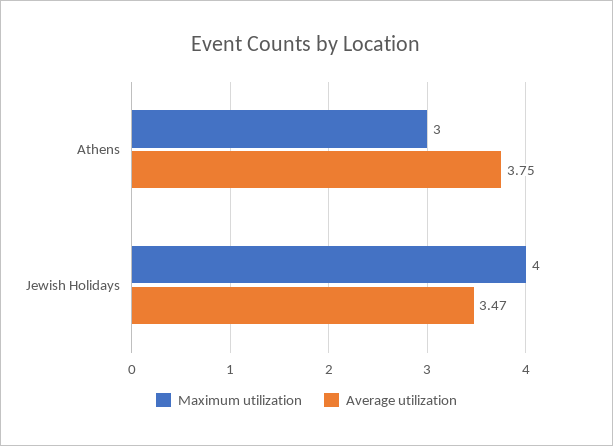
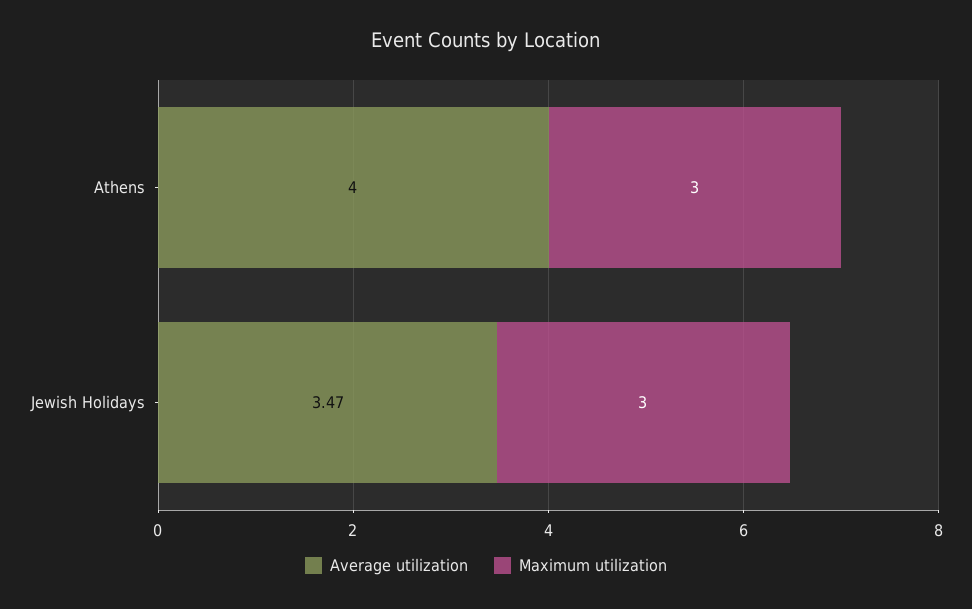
Average utilization, Athens: 3.75 -> 4
Maximum utilization, Jewish Holidays: 4 -> 3

